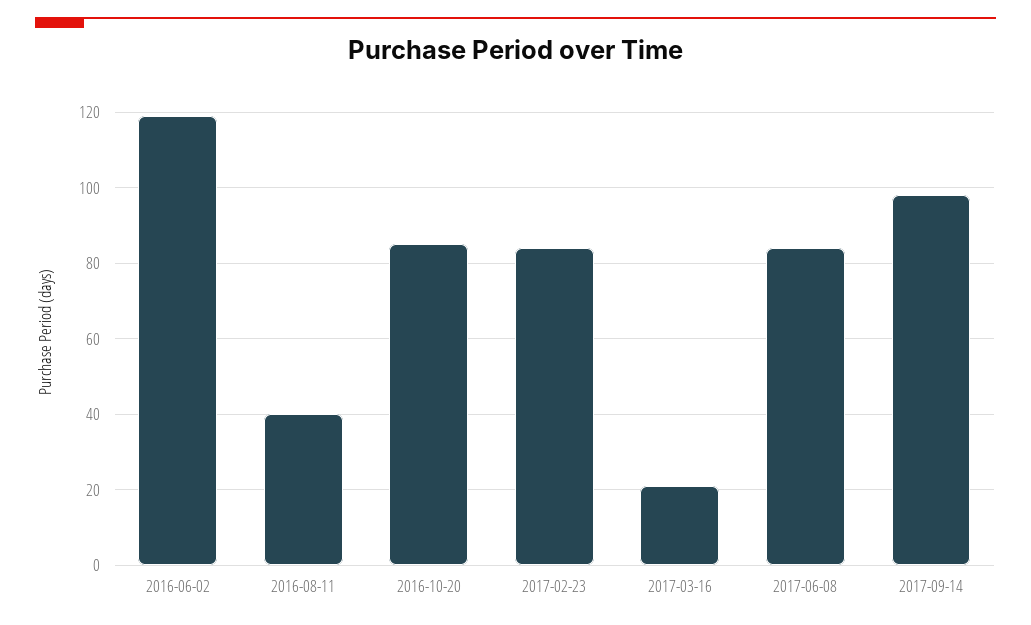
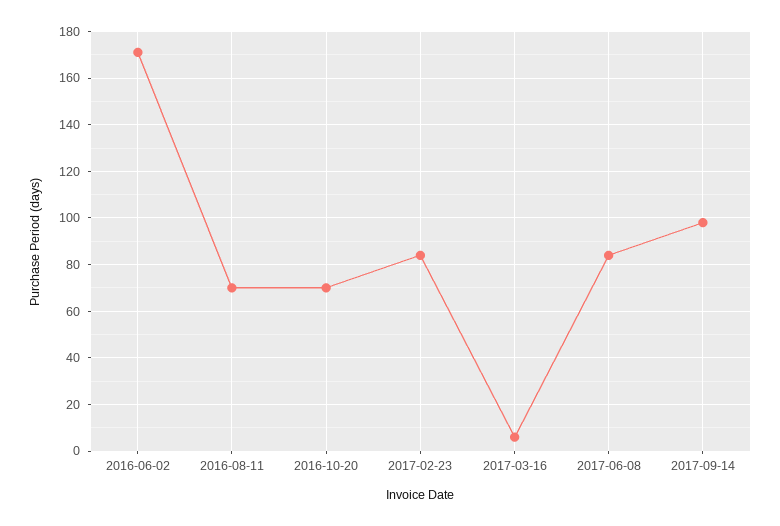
2016-06-02: 120 -> 170
2016-08-11: 40 -> 70
2016-10-20: 85 -> 70
2017-03-16: 20 -> 5

